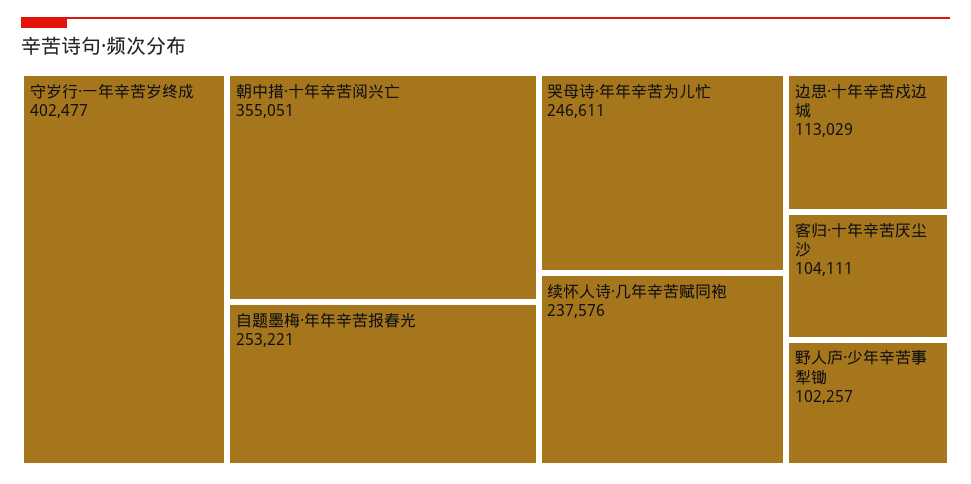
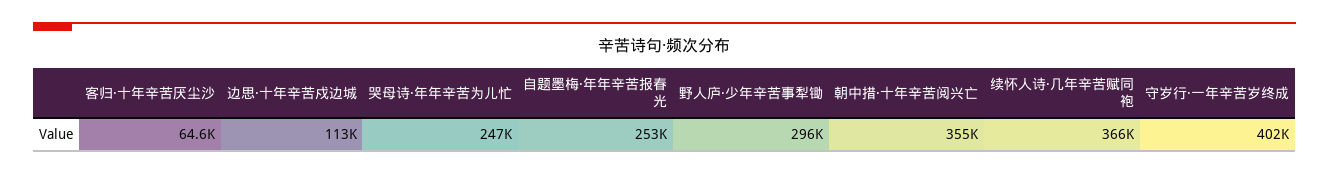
续怀人诗·几年辛苦赋同袍: 237576 -> 366000
客归·十年辛苦厌尘沙: 104111 -> 64600
野人庐·少年辛苦事犁锄: 102257 -> 296000

